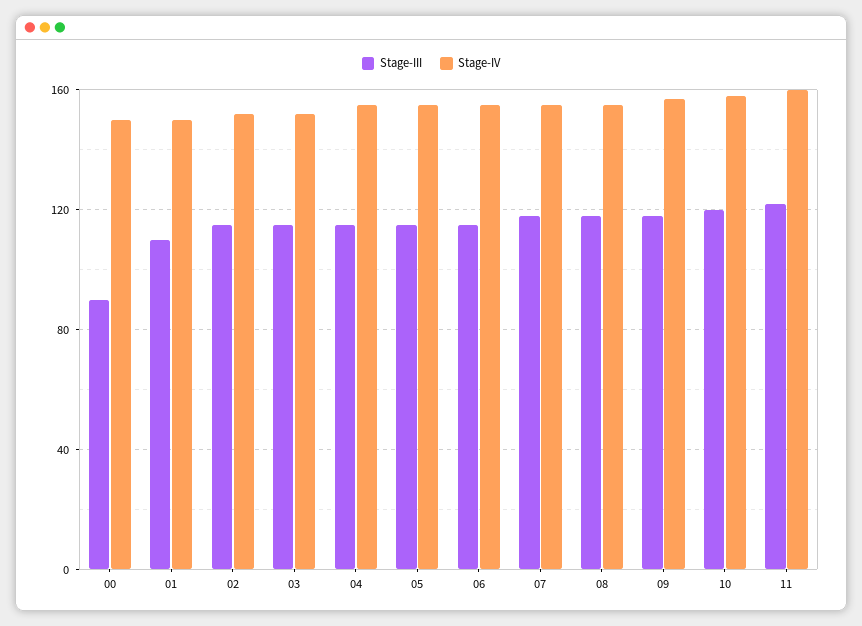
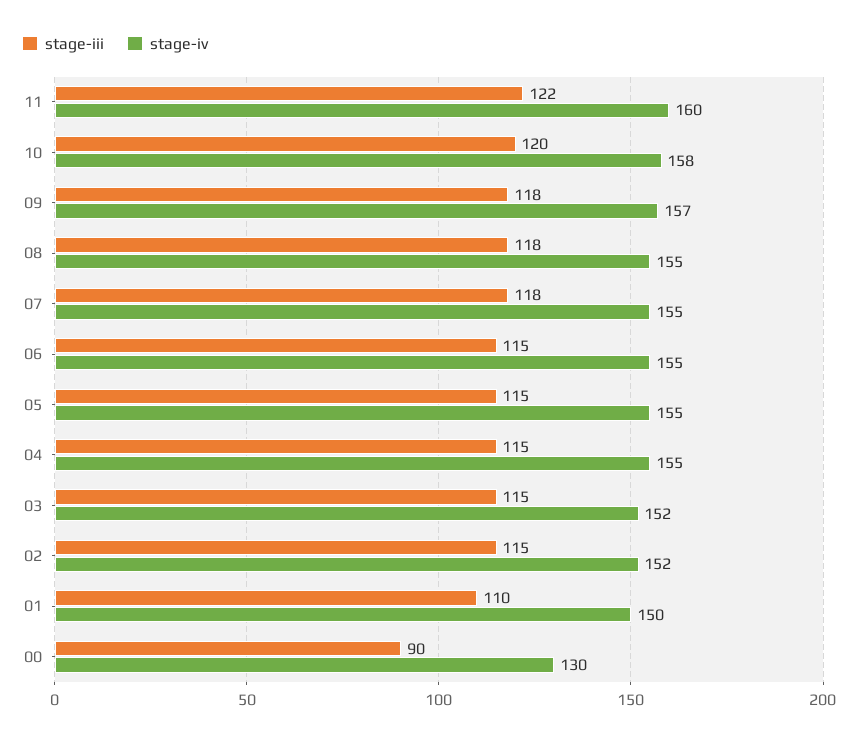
Stage-IV, 00: 150 -> 130

